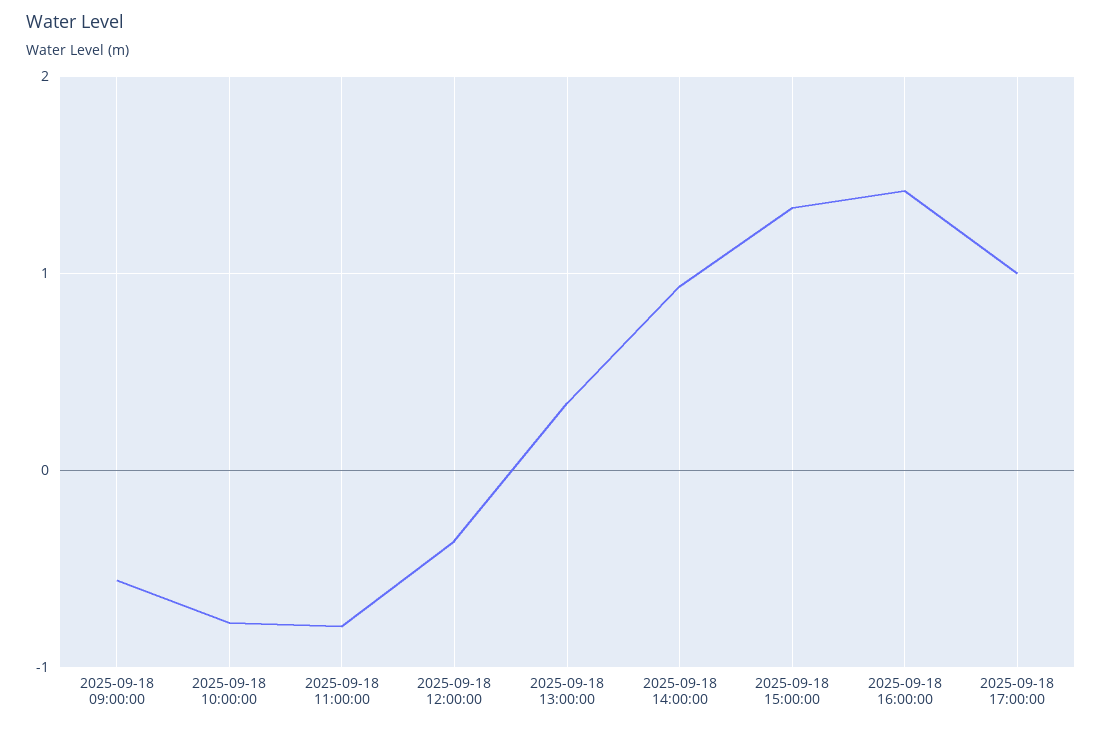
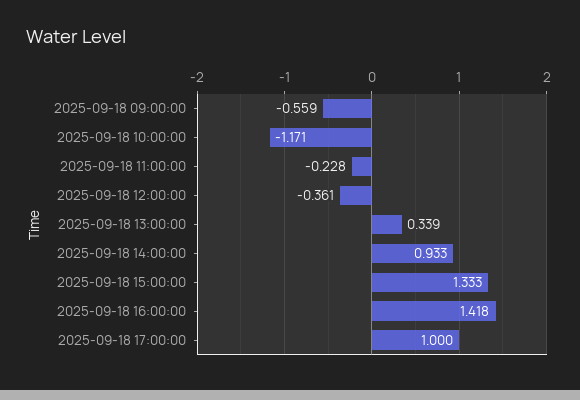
2025-09-18 10:00:00: -0.8 -> -1.171
2025-09-18 11:00:00: -0.8 -> -0.228

